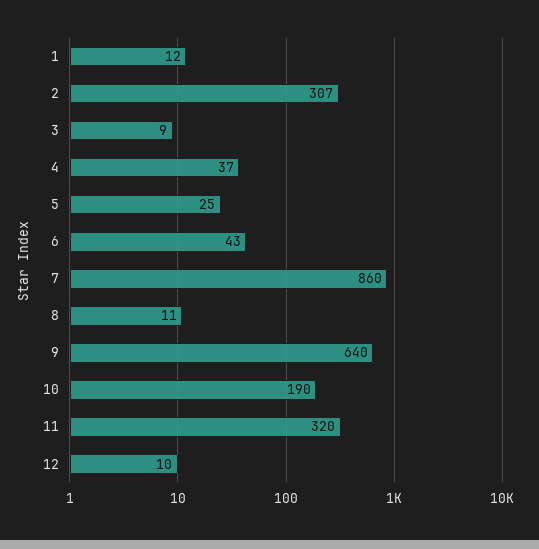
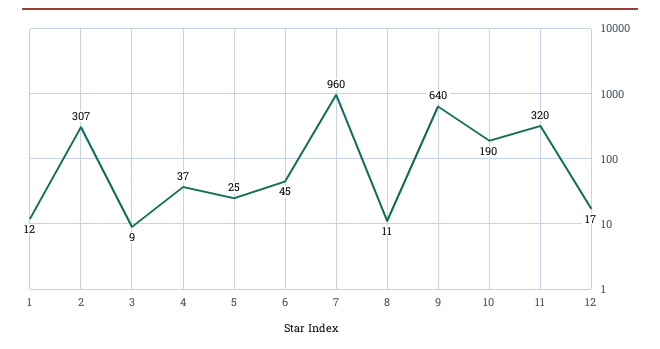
6: 43 -> 45
7: 860 -> 960
12: 10 -> 17

